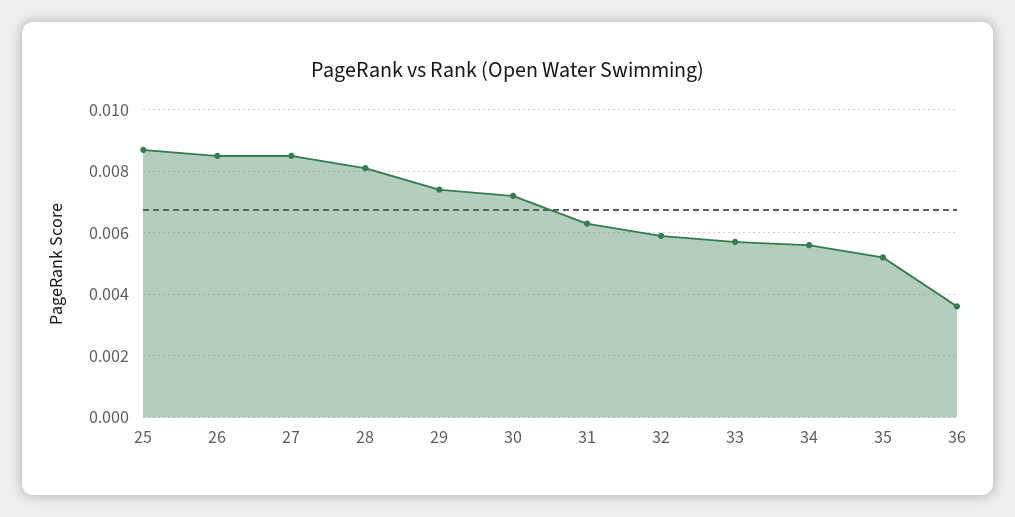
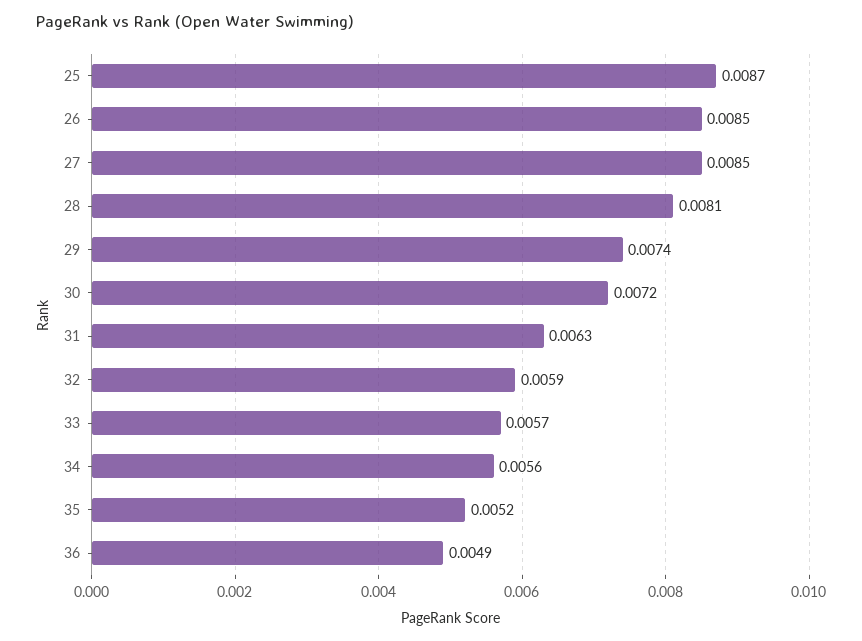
36: 0.0035 -> 0.0049

